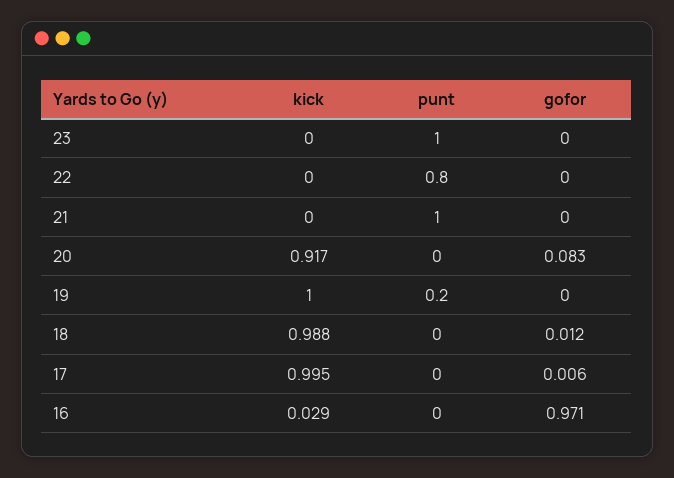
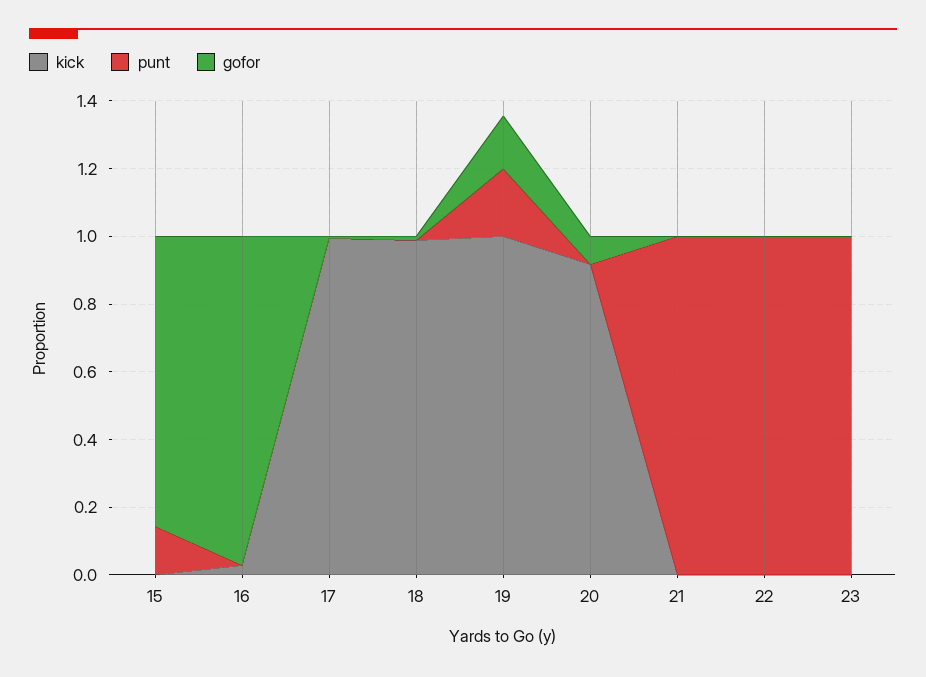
punt, 22: 0.8 -> 1
gofor, 19: 0 -> 0.15
kick, 15: none -> 0
punt, 15: none -> 0.15
gofor, 15: none -> 0.85

